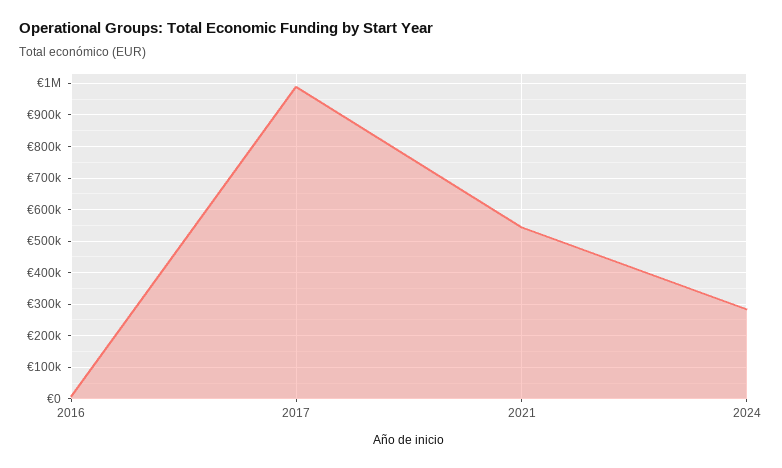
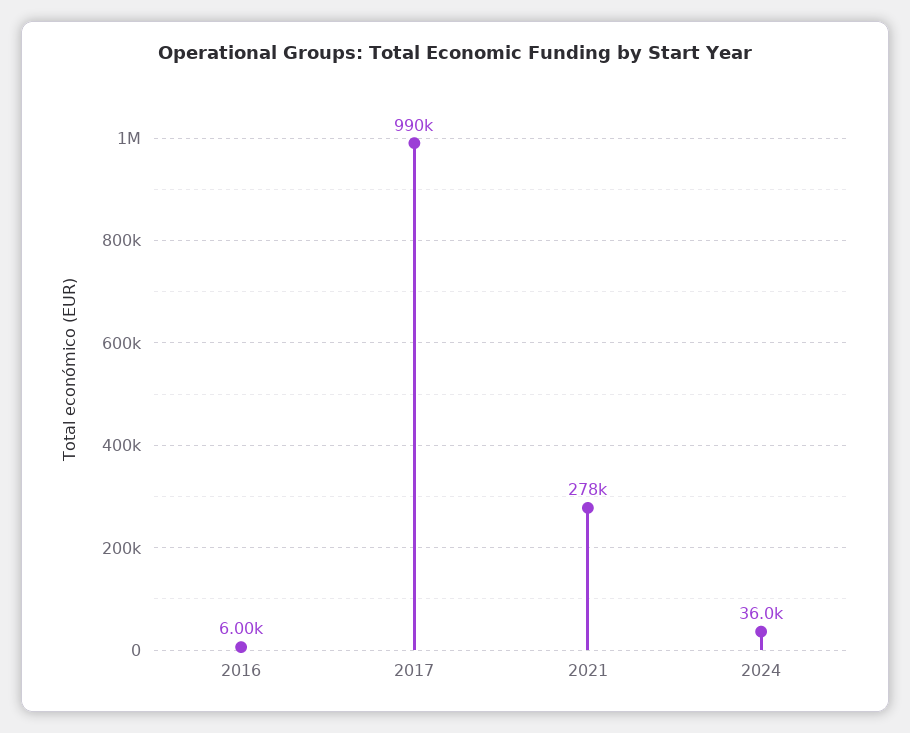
2021: 540000 -> 278000
2024: 280000 -> 36000

